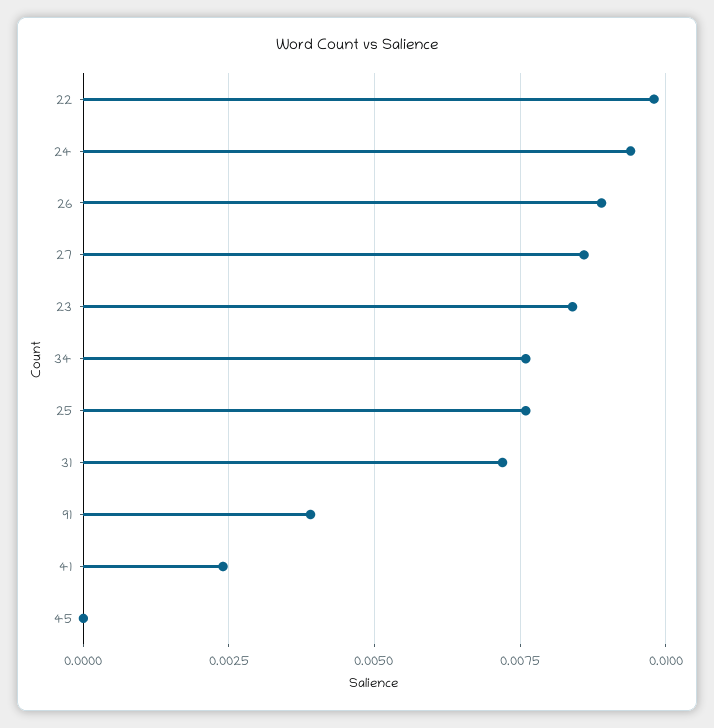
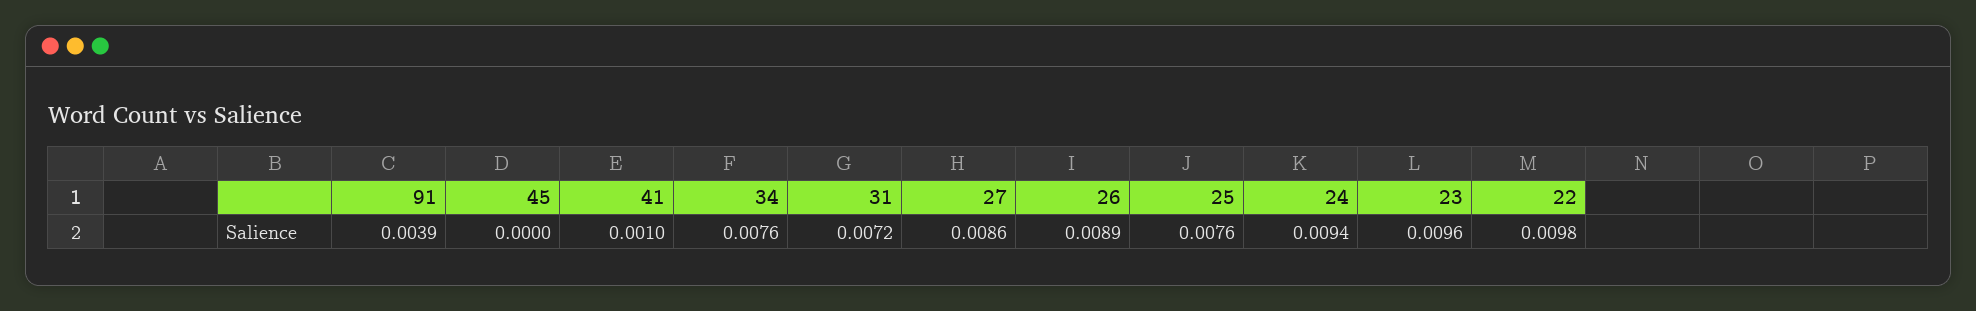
23: 0.0085 -> 0.0096
41: 0.0025 -> 0.001

